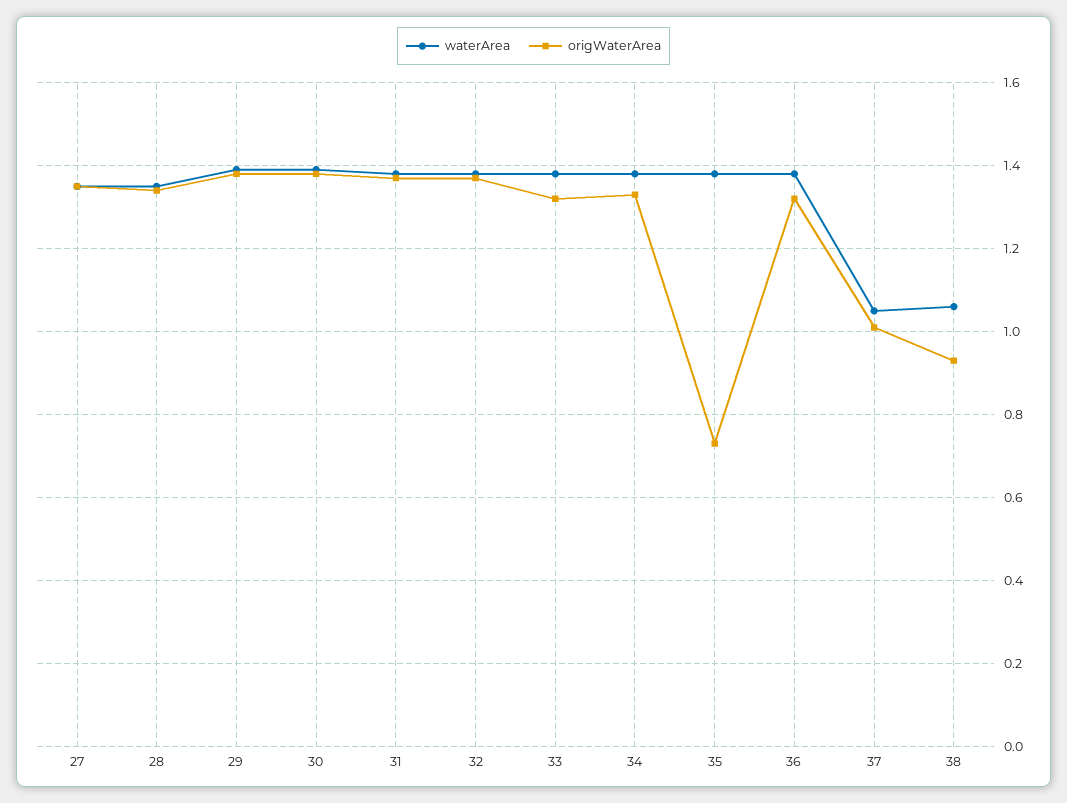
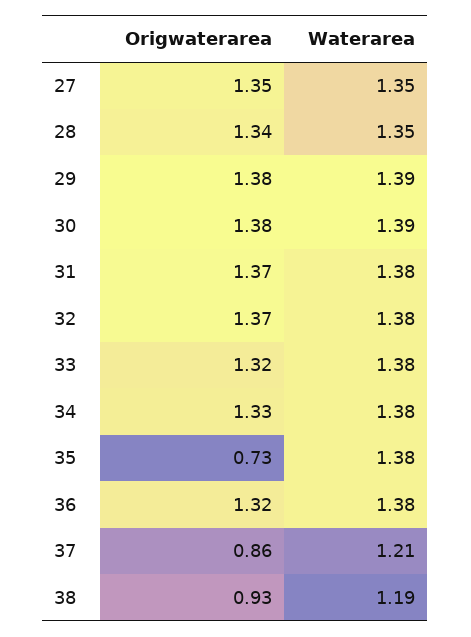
waterArea, 37: 1.05 -> 1.21
origWaterArea, 37: 1 -> 0.86
waterArea, 38: 1.05 -> 1.19

